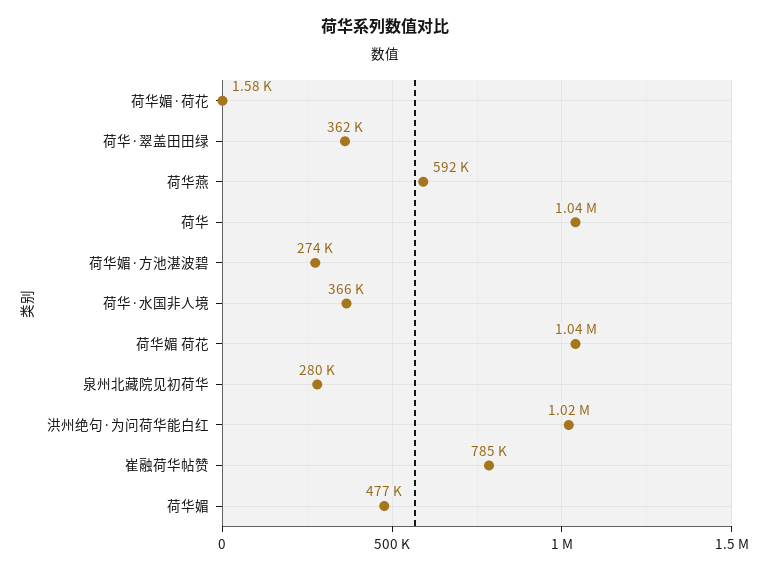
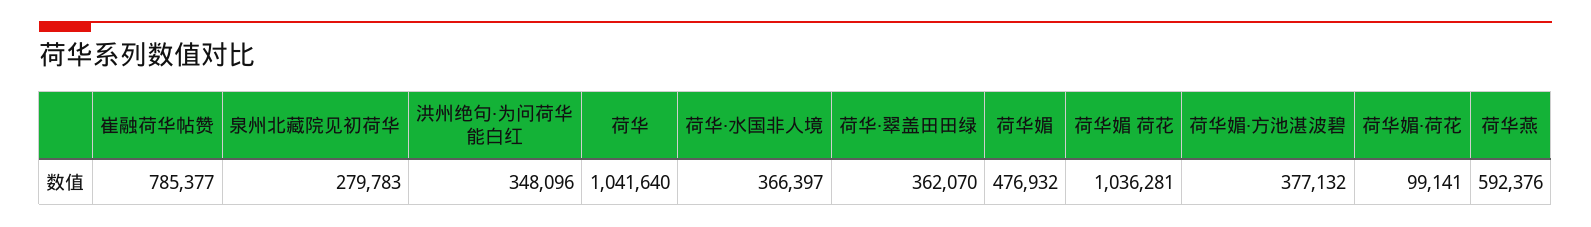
荷华媚·荷花: 1580 -> 99141
荷华媚·方池湛波碧: 274000 -> 377132
洪州绝句·为问荷华能白红: 1020000 -> 348096

